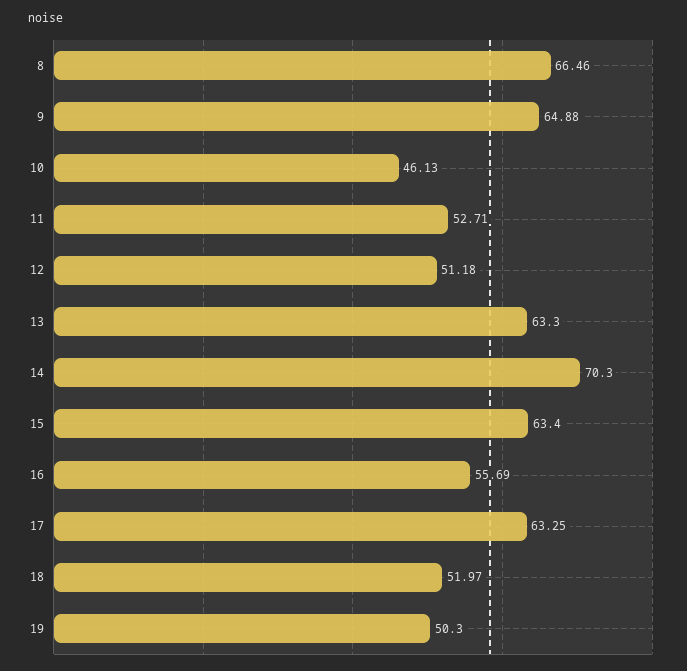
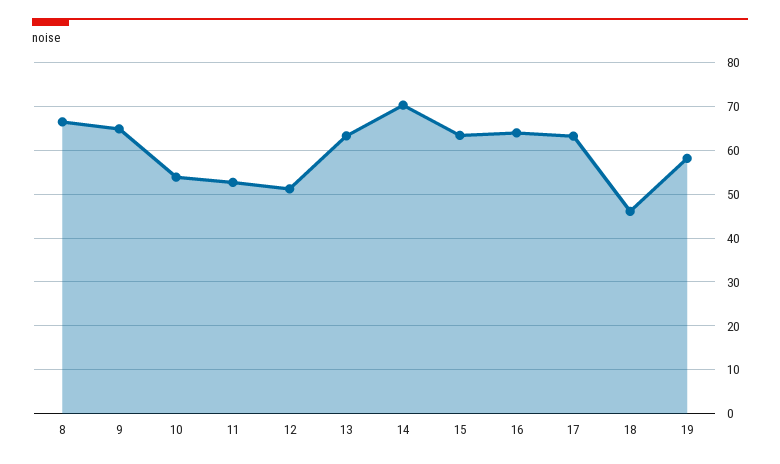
10: 46.13 -> 54
16: 55.69 -> 64
18: 51.97 -> 46
19: 50.3 -> 58

